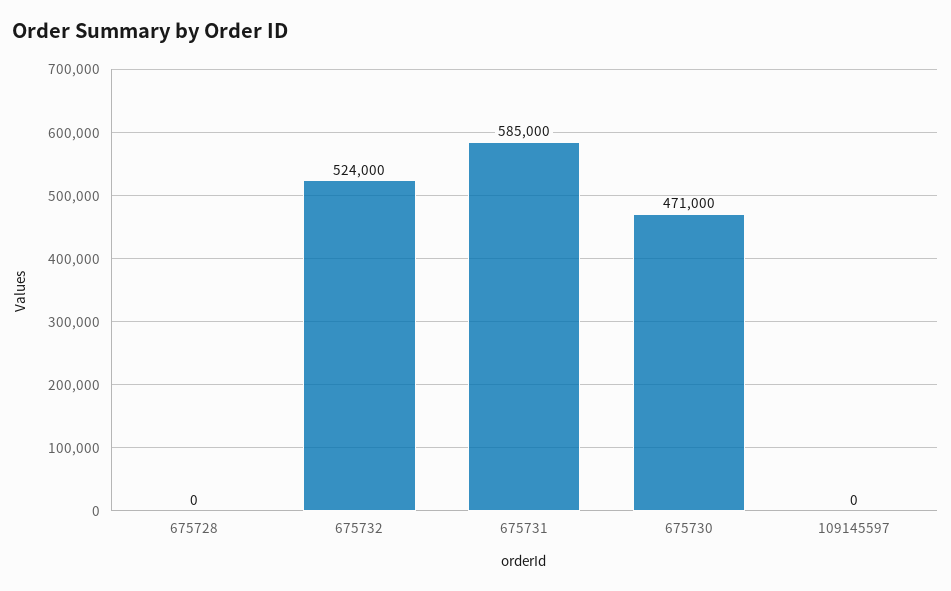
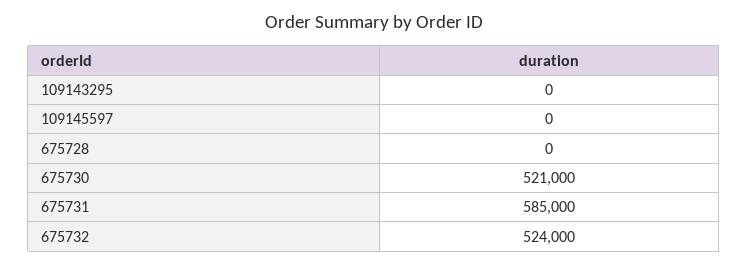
675730: 471000 -> 521000
109143295: none -> 0

